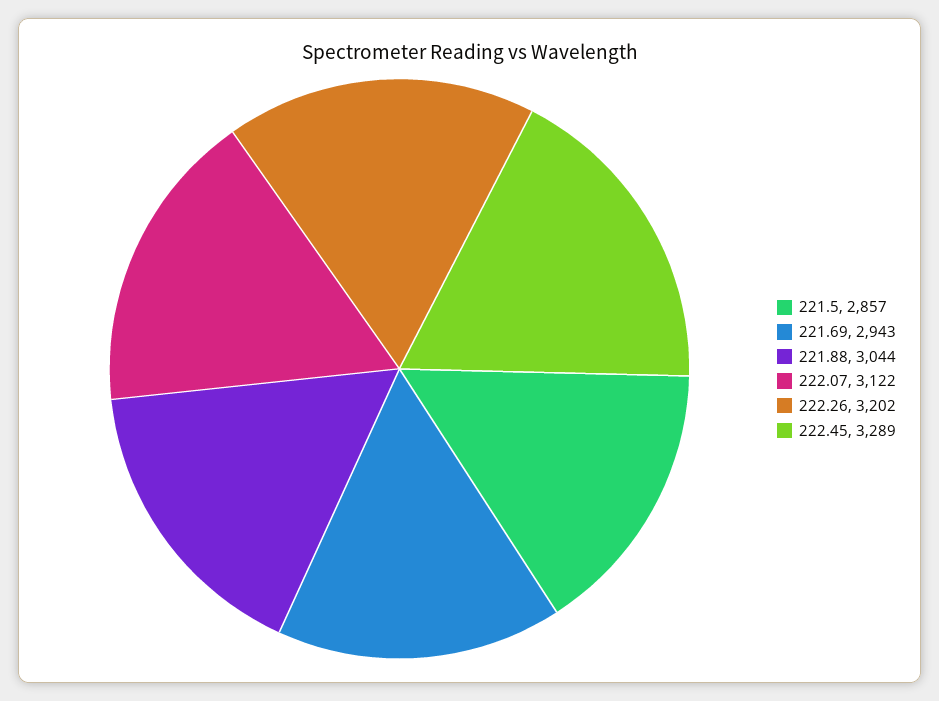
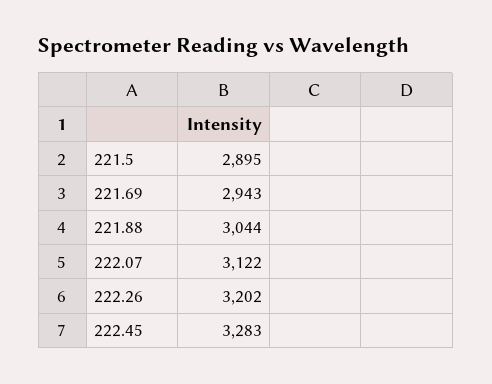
221.5: 2857 -> 2895
222.45: 3289 -> 3283

